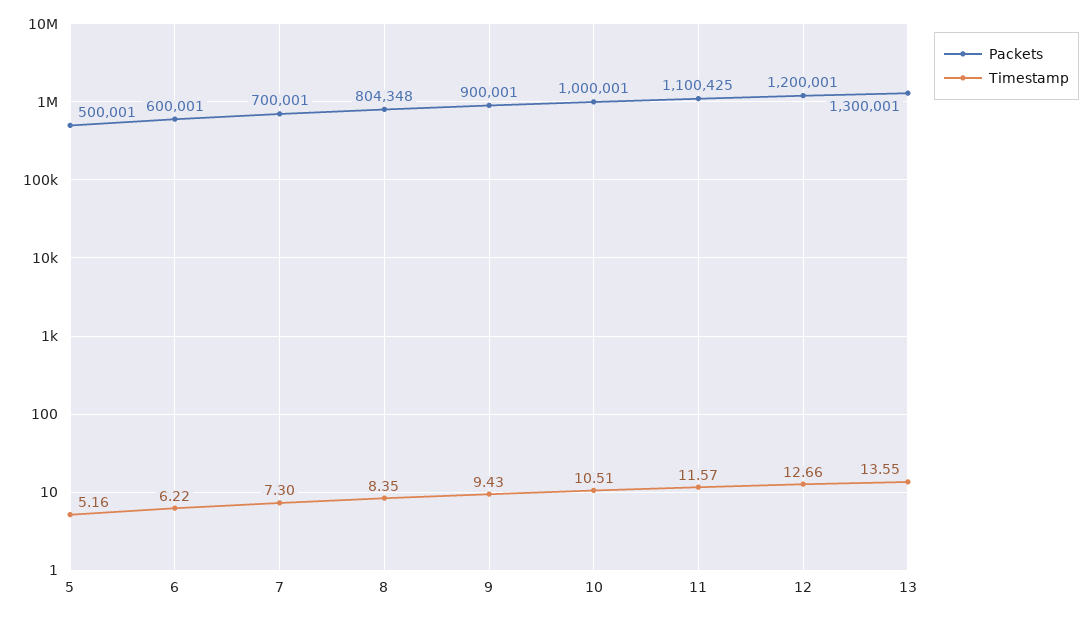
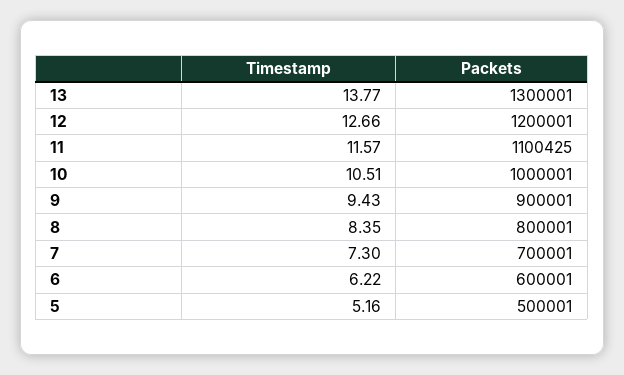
Packets, 8: 804348 -> 800001
Timestamp, 13: 13.55 -> 13.77

